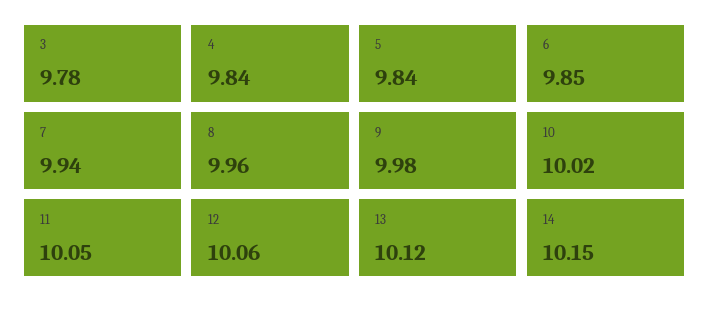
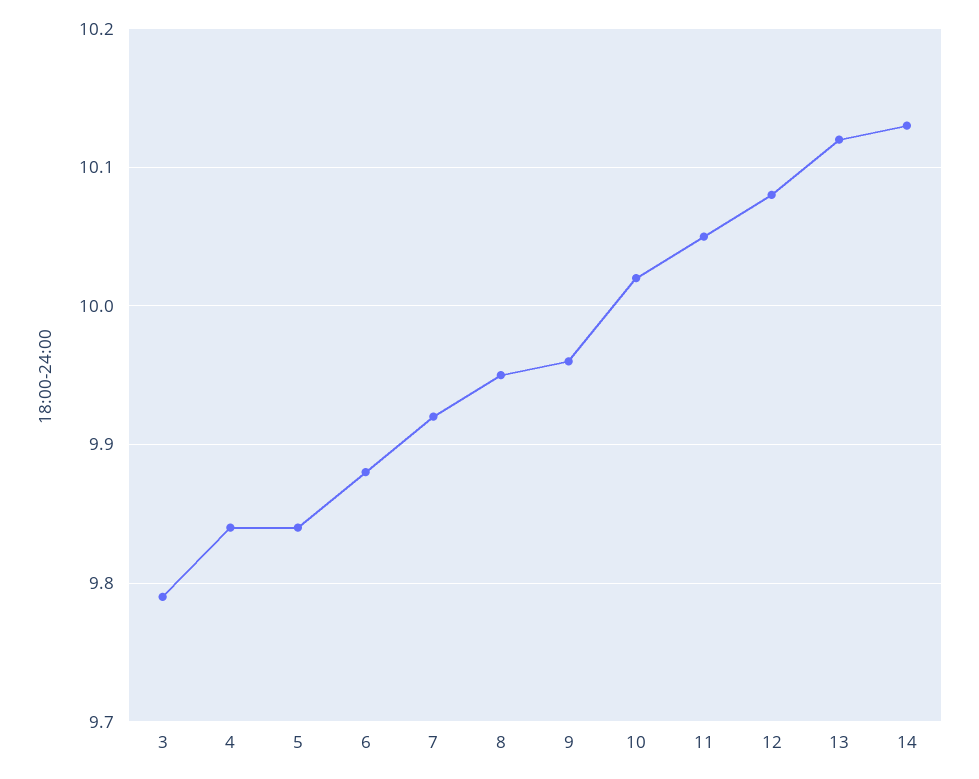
3: 9.78 -> 9.79
6: 9.85 -> 9.88
7: 9.94 -> 9.92
8: 9.96 -> 9.95
9: 9.98 -> 9.96
12: 10.06 -> 10.08
14: 10.15 -> 10.13

